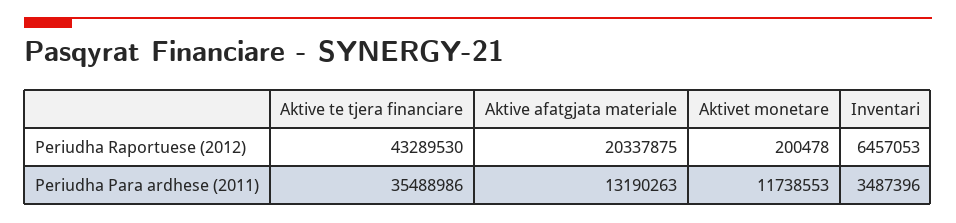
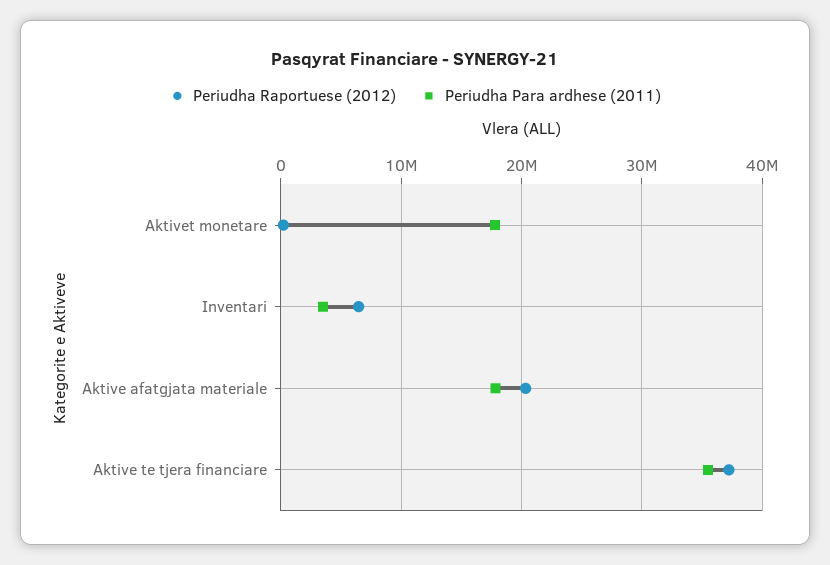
Periudha Raportuese (2012), Aktive te tjera financiare: 43289530 -> 37000000
Periudha Para ardhese (2011), Aktive afatgjata materiale: 13190263 -> 18000000
Periudha Para ardhese (2011), Aktivet monetare: 11738553 -> 18000000

